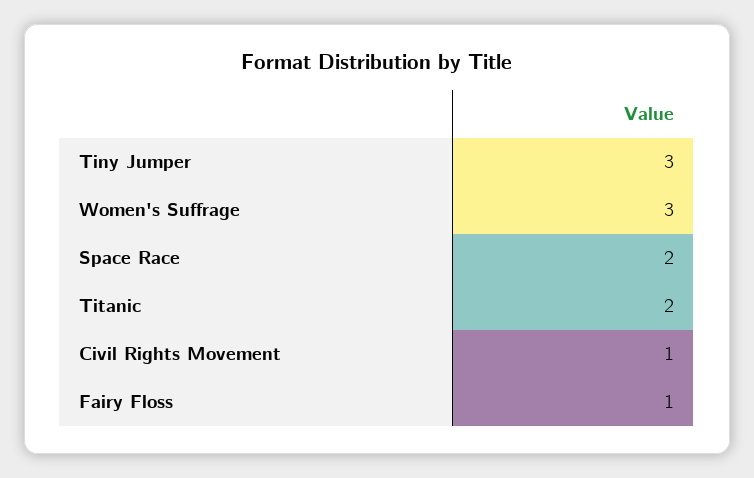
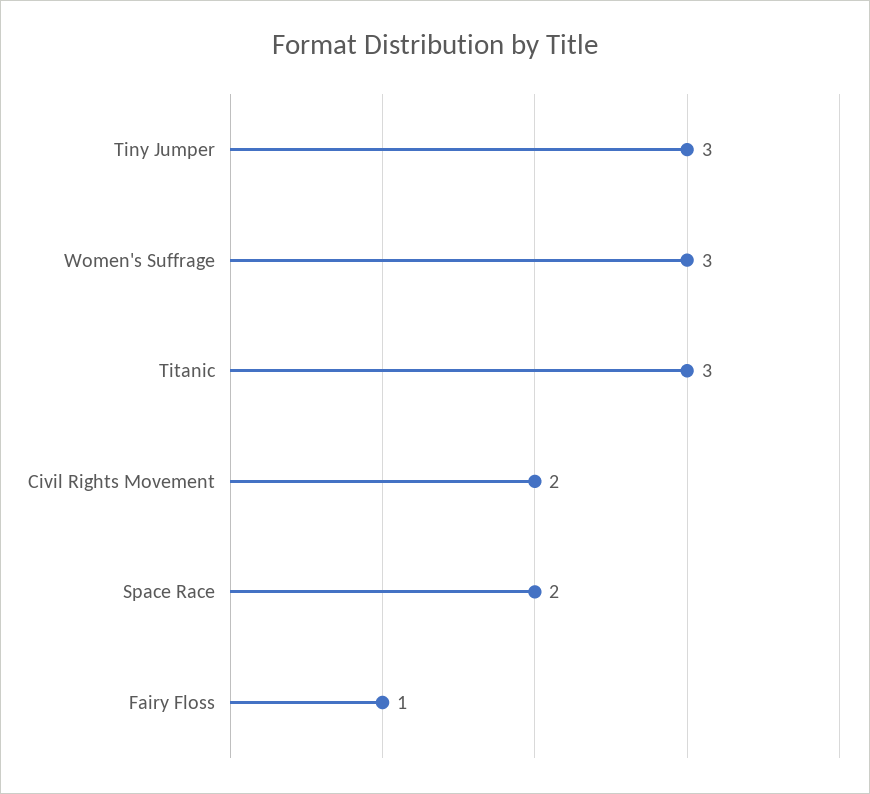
Titanic: 2 -> 3
Civil Rights Movement: 1 -> 2

